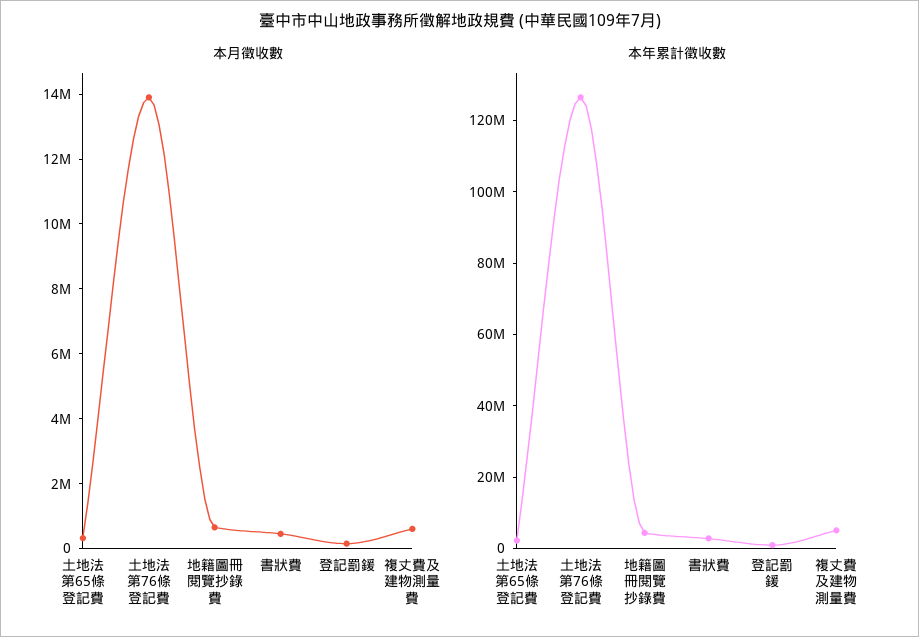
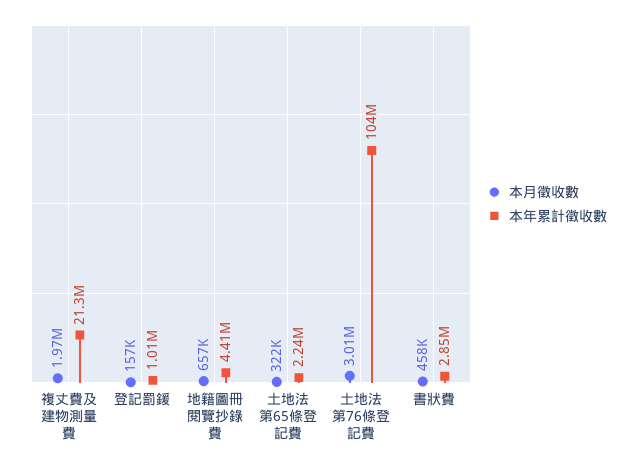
本月徵收數, 土地法第76條登記費: 14000000 -> 3010000
本月徵收數, 複丈費及建物測量費: 500000 -> 1970000
本年累計徵收數, 土地法第76條登記費: 125000000 -> 104000000
本年累計徵收數, 複丈費及建物測量費: 5000000 -> 21300000

